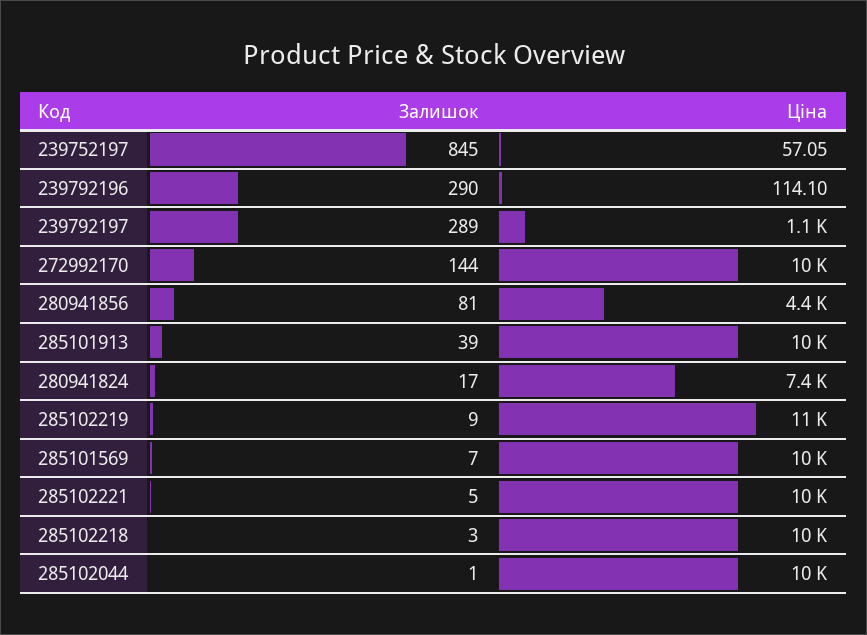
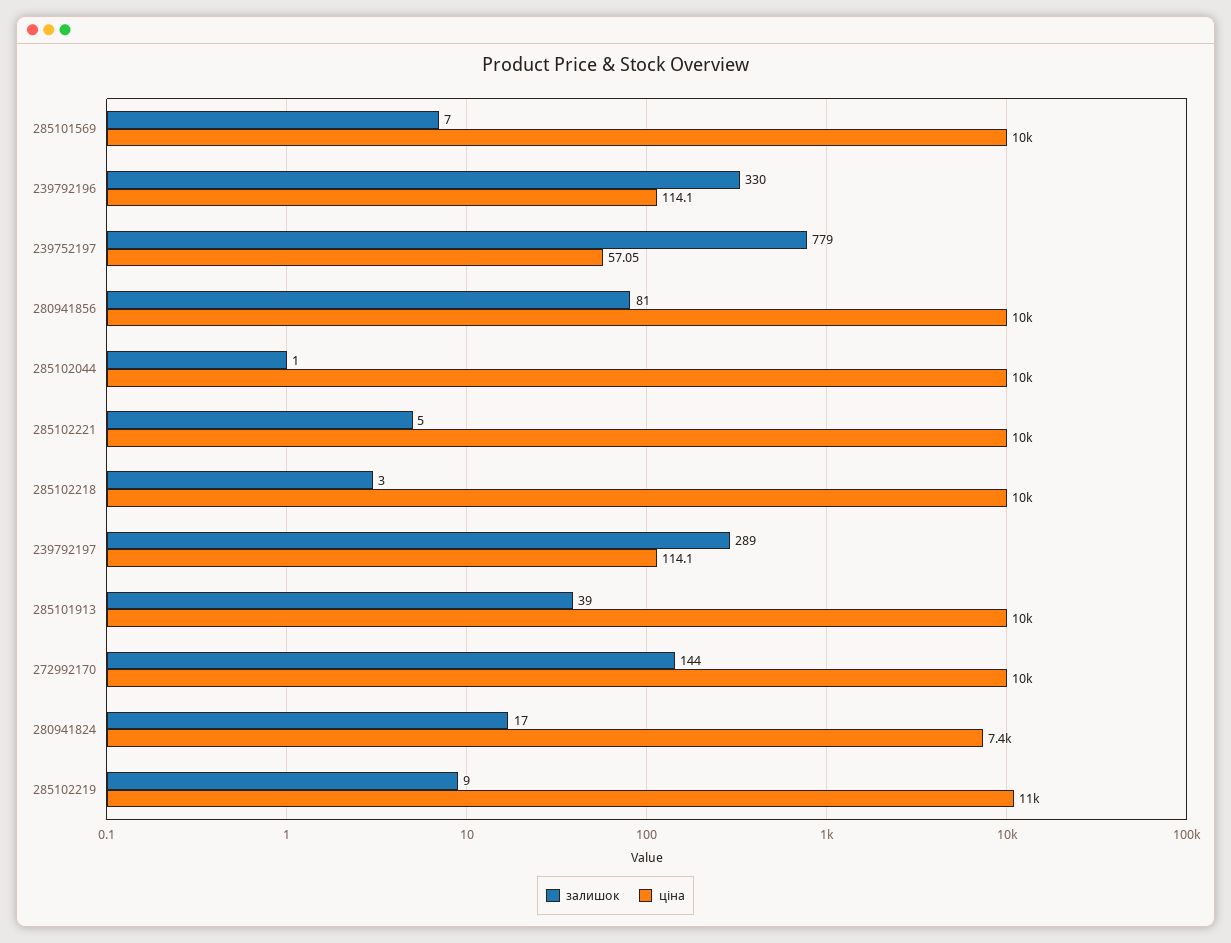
Залишок, 239752197: 845 -> 779
Залишок, 239792196: 290 -> 330
Ціна, 239792197: 1100 -> 114.1
Ціна, 280941856: 4400 -> 10000

